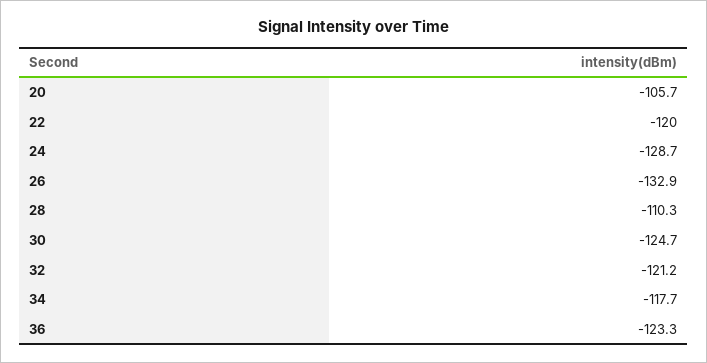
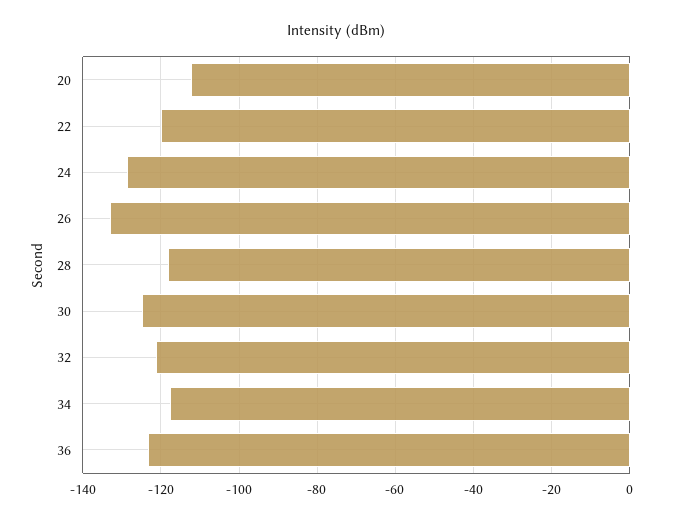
20: -105.7 -> -112
28: -110.3 -> -118

